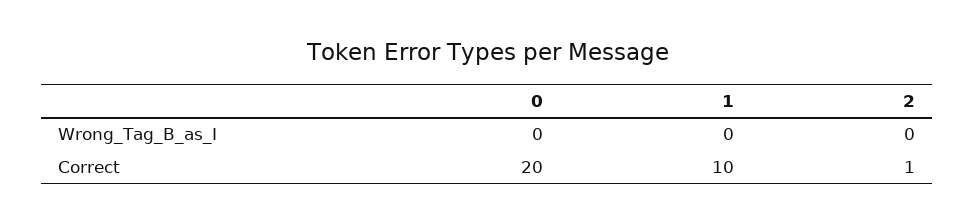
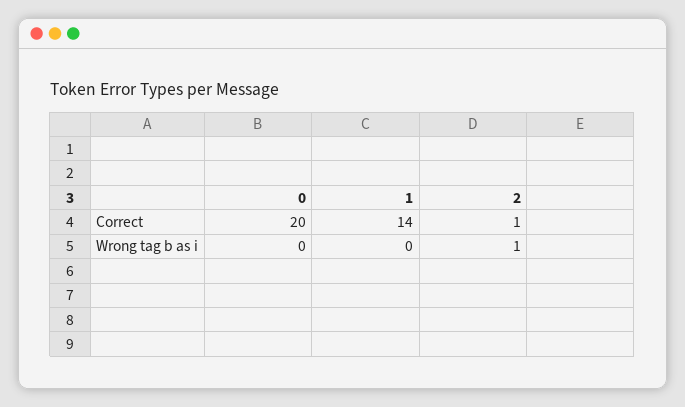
2, Wrong_Tag_B_as_I: 0 -> 1
1, Correct: 10 -> 14

